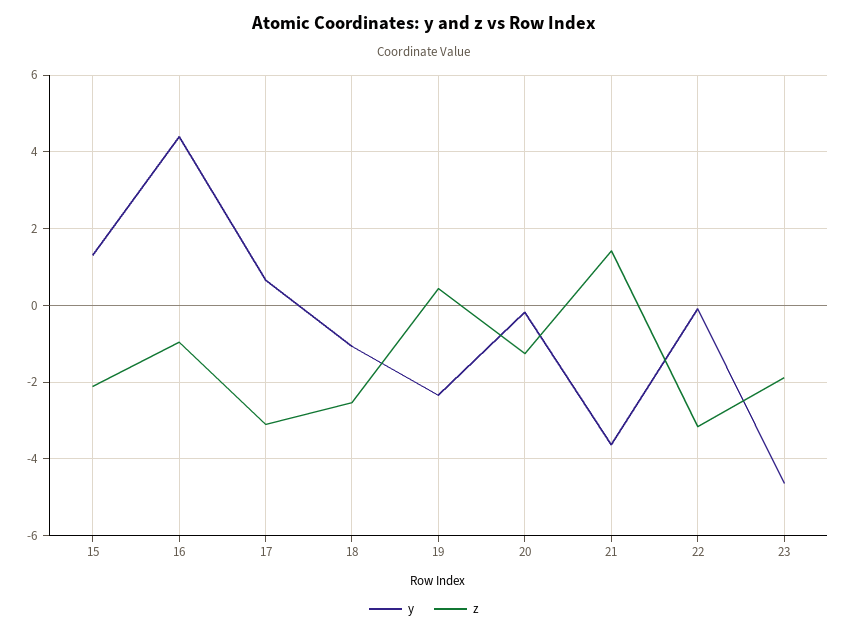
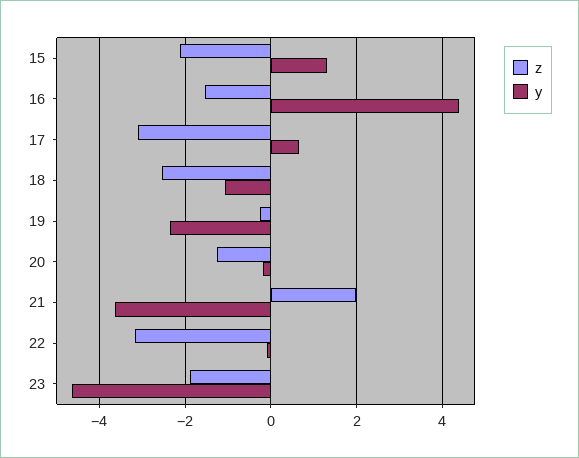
z, 16: -1 -> -1.6
z, 19: 0.4 -> -0.2
z, 21: 1.4 -> 2

